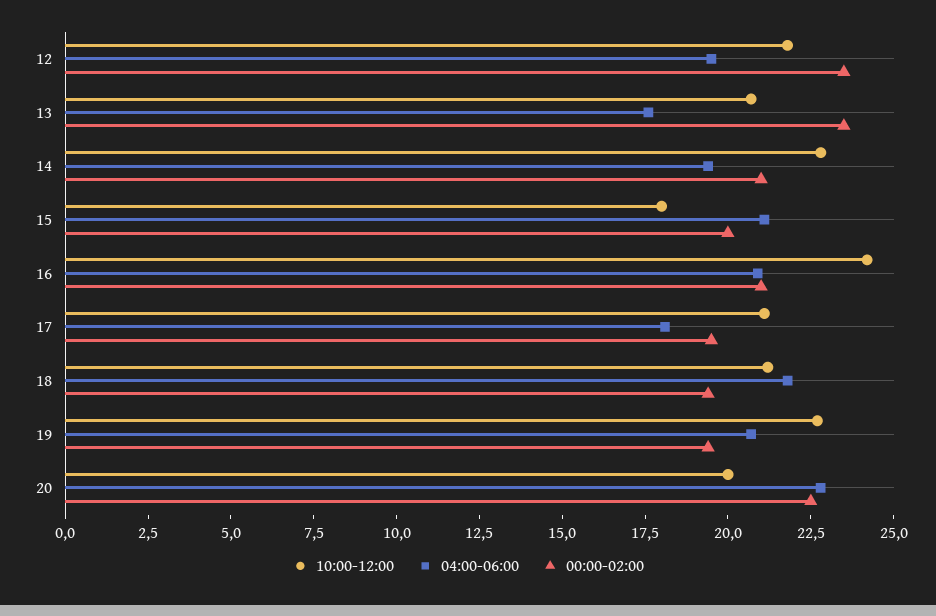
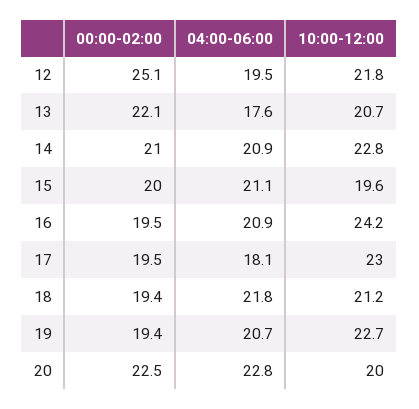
00:00-02:00, 12: 23.5 -> 25.1
00:00-02:00, 13: 23.5 -> 22.1
04:00-06:00, 14: 19.5 -> 20.9
10:00-12:00, 15: 18 -> 19.6
00:00-02:00, 16: 21 -> 19.5
10:00-12:00, 17: 21 -> 23

